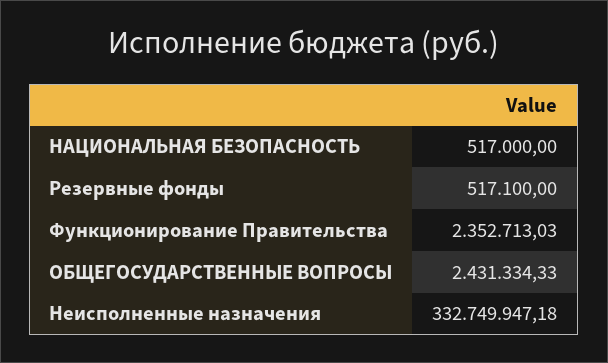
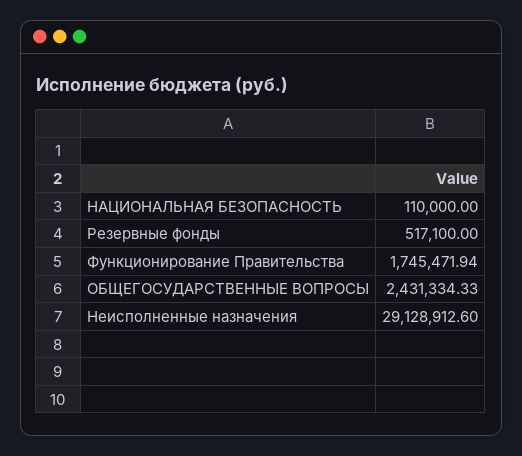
НАЦИОНАЛЬНАЯ БЕЗОПАСНОСТЬ: 517000 -> 110000
Функционирование Правительства: 2352713.03 -> 1745471.94
Неисполненные назначения: 332749947.18 -> 29128912.6

